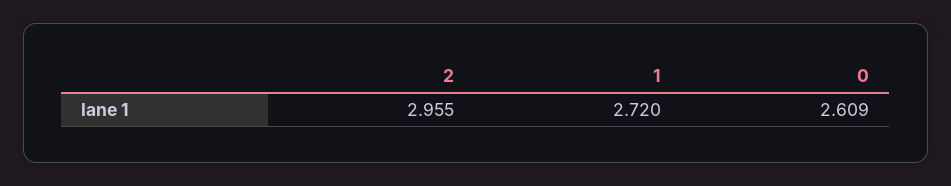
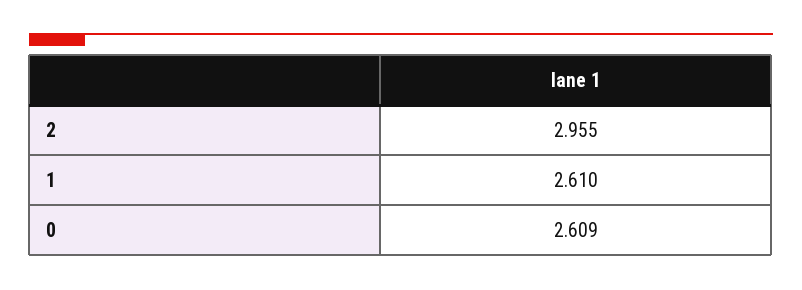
1: 2.72 -> 2.61

